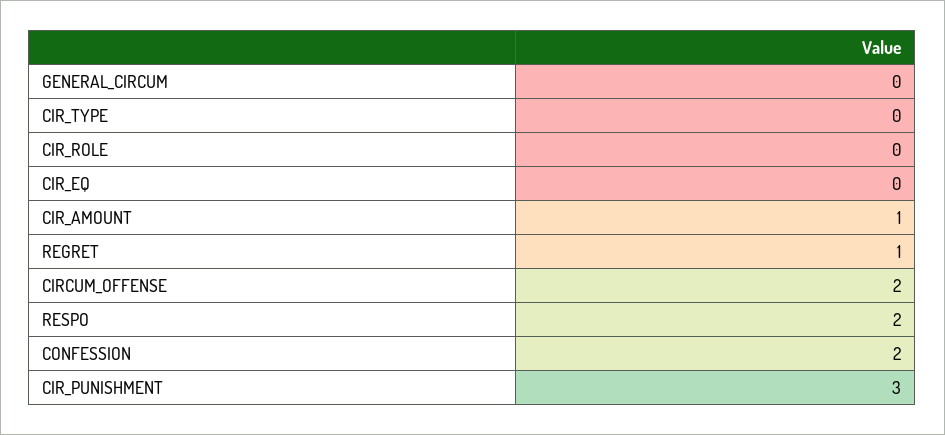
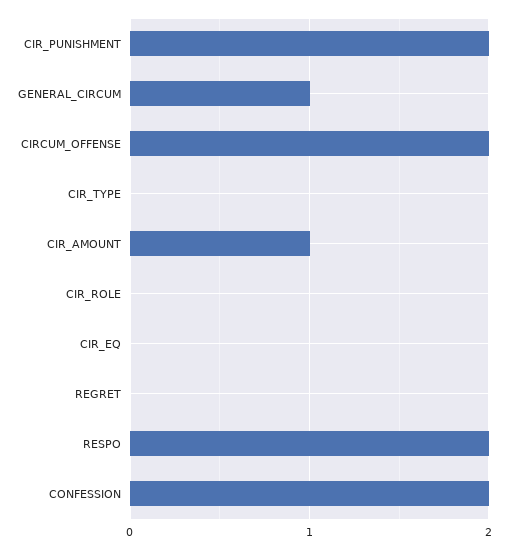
GENERAL_CIRCUM: 0 -> 1
REGRET: 1 -> 0
CIR_PUNISHMENT: 3 -> 2

